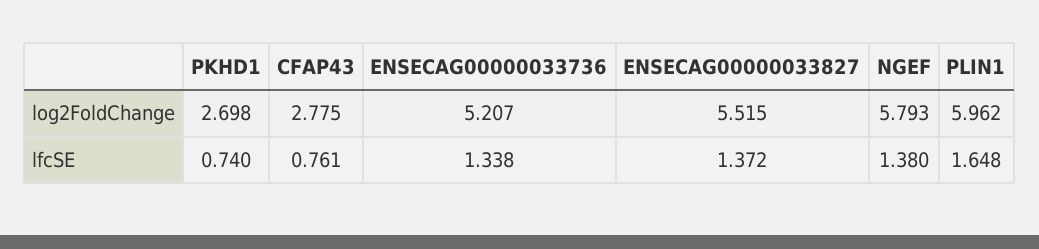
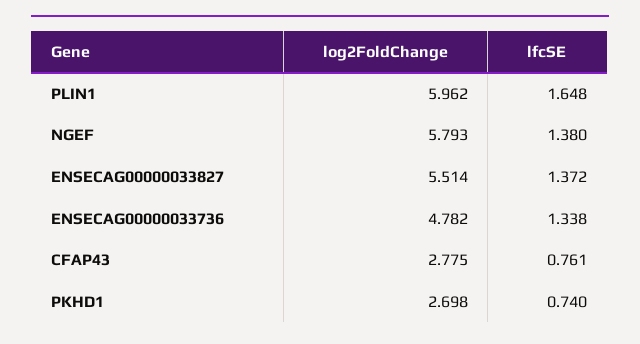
ENSECAG00000033736, log2FoldChange: 5.207 -> 4.782
ENSECAG00000033827, log2FoldChange: 5.515 -> 5.514

